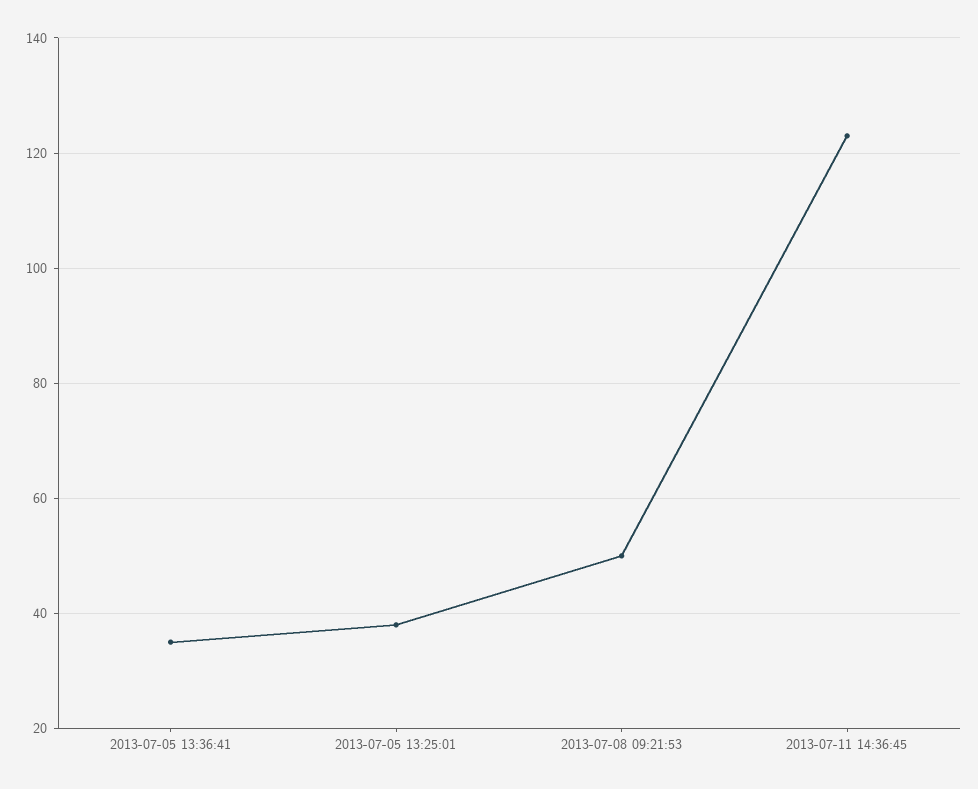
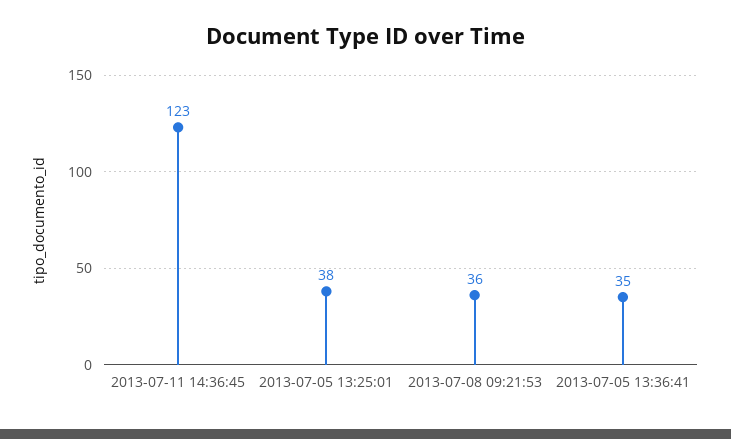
2013-07-08 09:21:53: 50 -> 36

